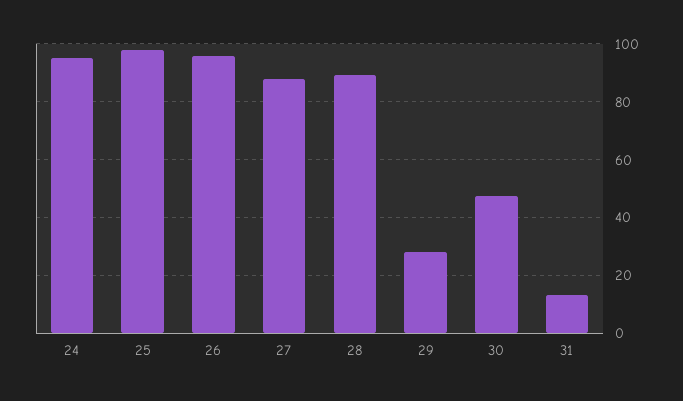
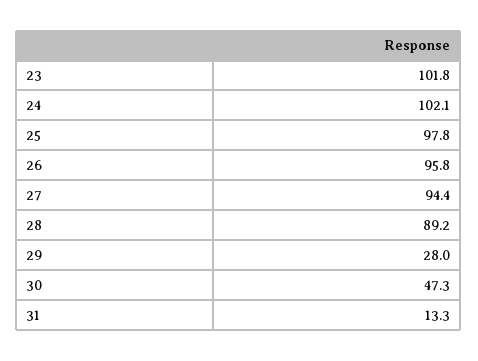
24: 95 -> 102.1
27: 87.5 -> 94.4
23: none -> 101.8

